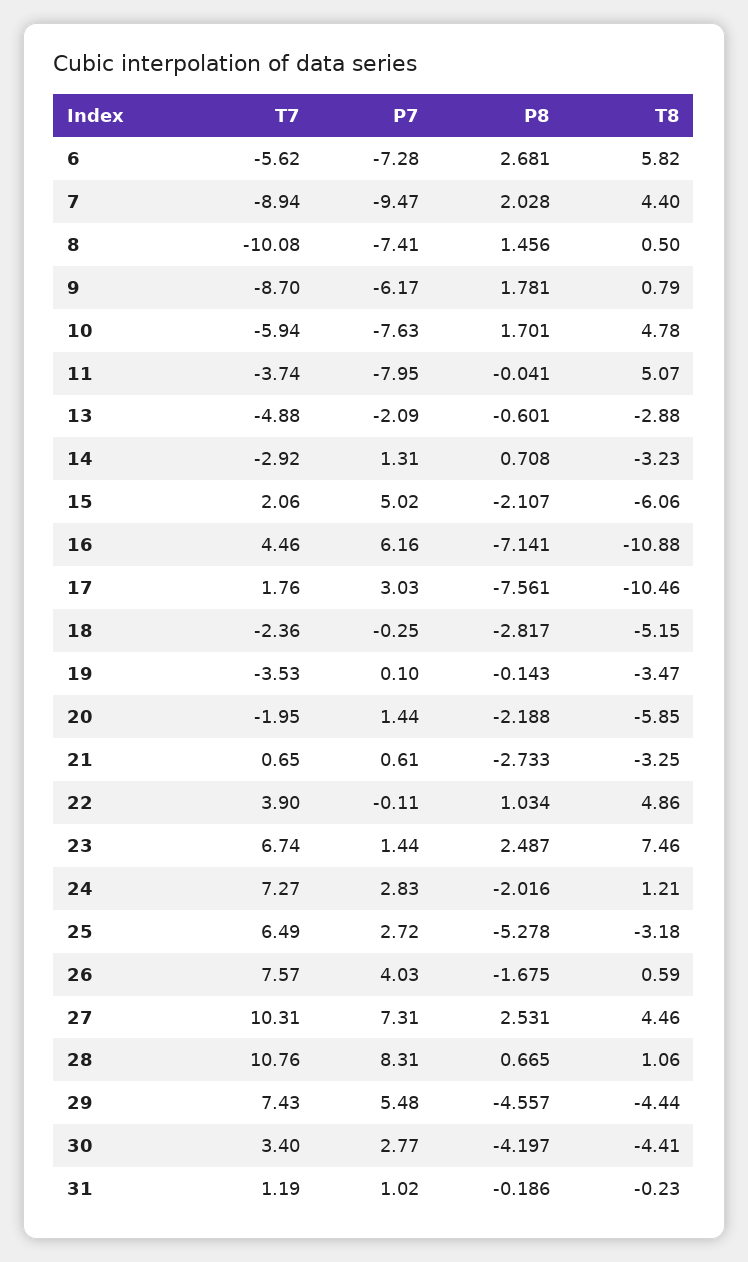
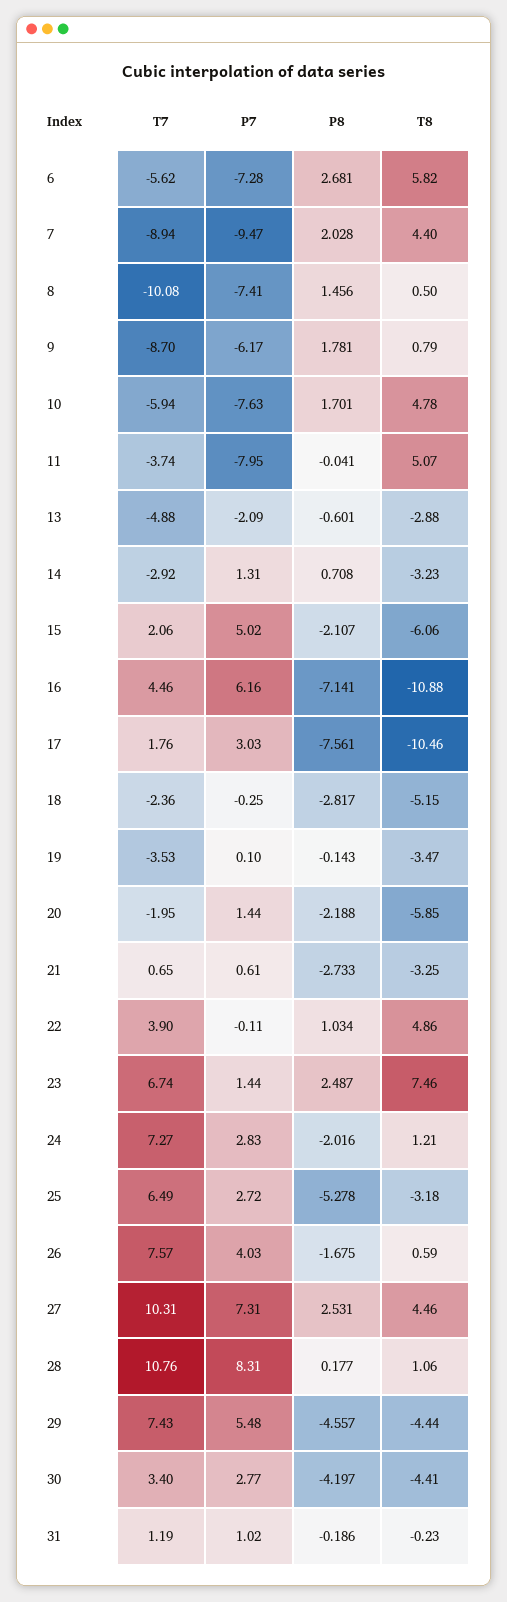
P8, 28: 0.665 -> 0.177

